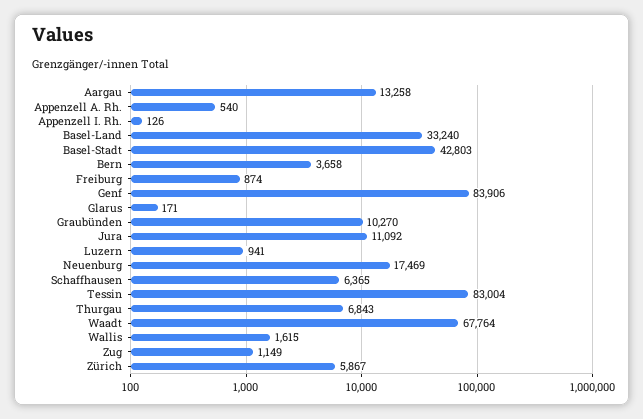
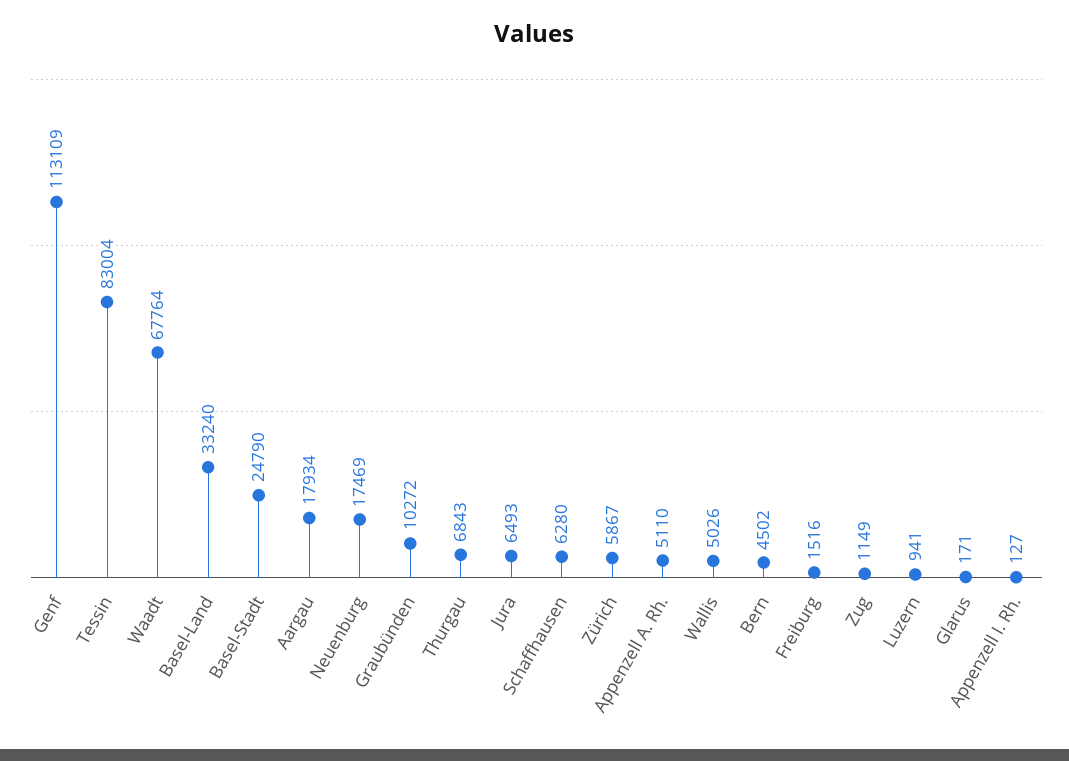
Aargau: 13258 -> 17934
Appenzell A. Rh.: 540 -> 5110
Appenzell I. Rh.: 126 -> 127
Basel-Stadt: 42803 -> 24790
Bern: 3658 -> 4502
Freiburg: 874 -> 1516
Genf: 83906 -> 113109
Graubünden: 10270 -> 10272
Jura: 11092 -> 6493
Schaffhausen: 6365 -> 6280
Wallis: 1615 -> 5026

